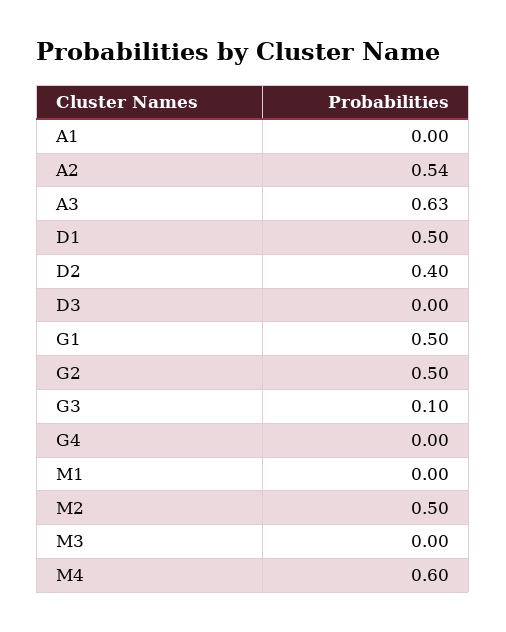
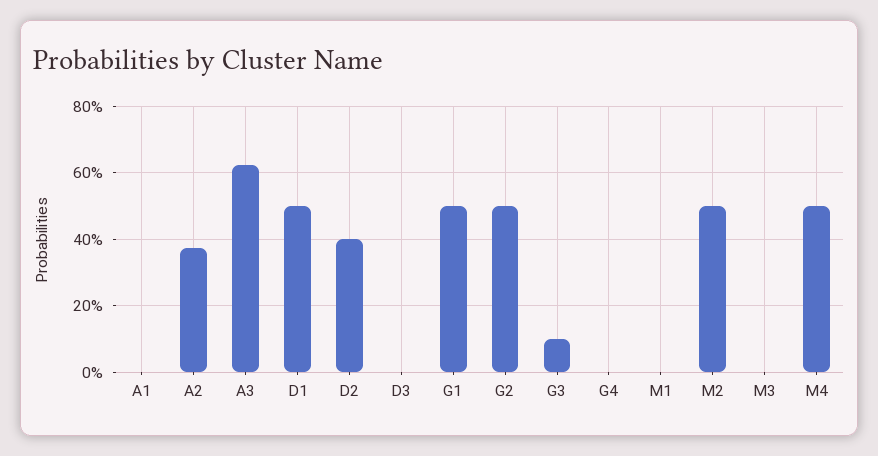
A2: 0.54 -> 0.38
M4: 0.6 -> 0.5

